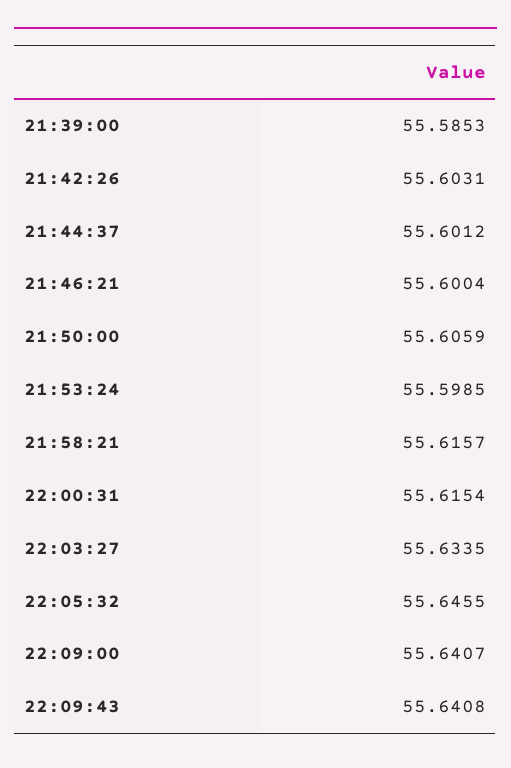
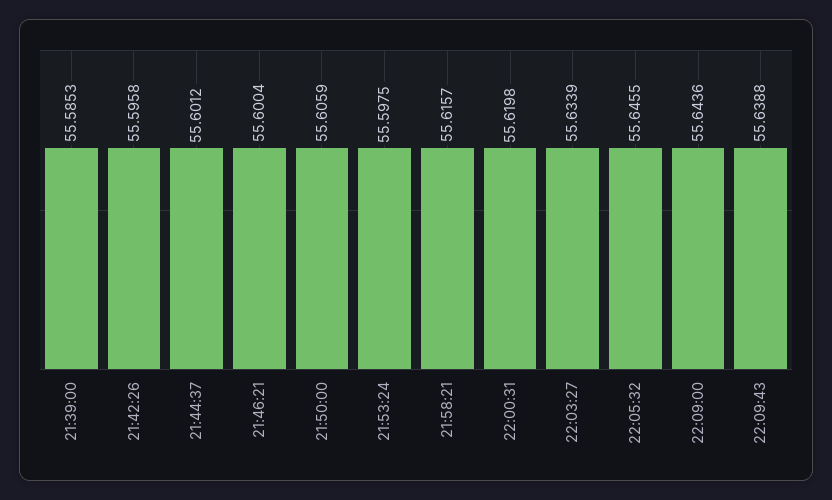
21:42:26: 55.6031 -> 55.5958
21:53:24: 55.5985 -> 55.5975
22:00:31: 55.6154 -> 55.6198
22:03:27: 55.6335 -> 55.6339
22:09:00: 55.6407 -> 55.6436
22:09:43: 55.6408 -> 55.6388

